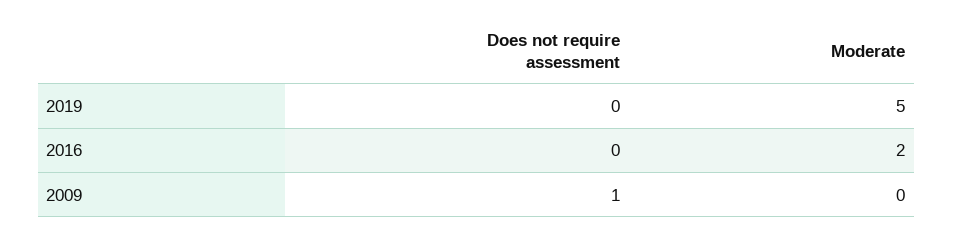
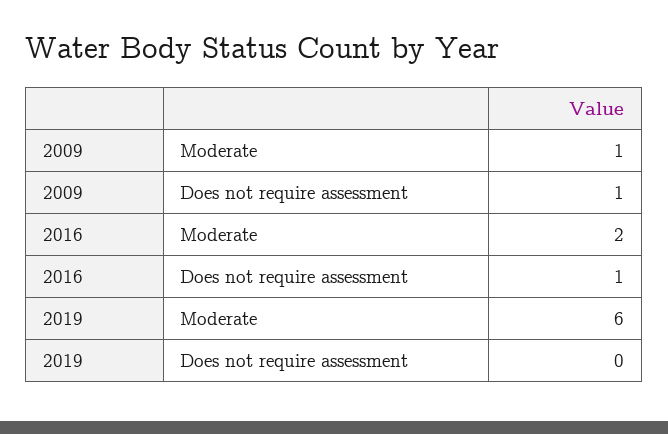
Moderate, 2019: 5 -> 6
Does not require assessment, 2016: 0 -> 1
Moderate, 2009: 0 -> 1

